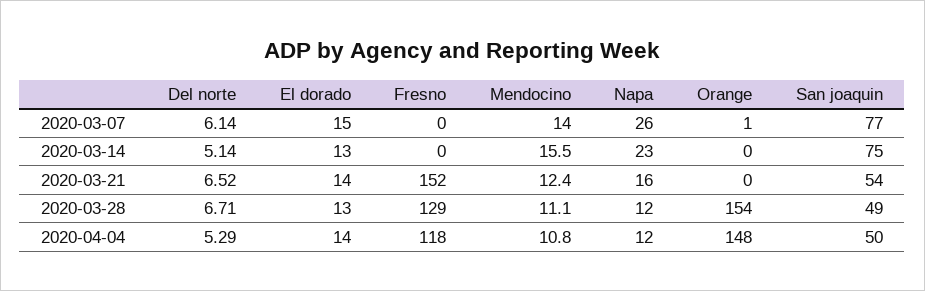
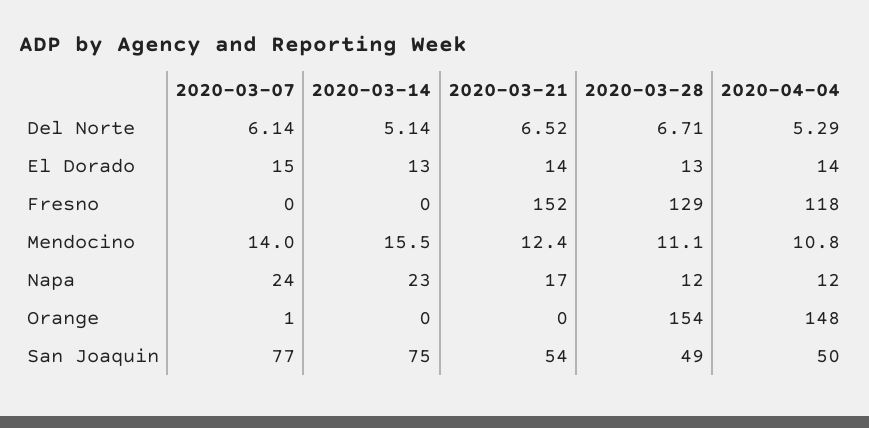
Napa, 2020-03-07: 26 -> 24
Napa, 2020-03-21: 16 -> 17

